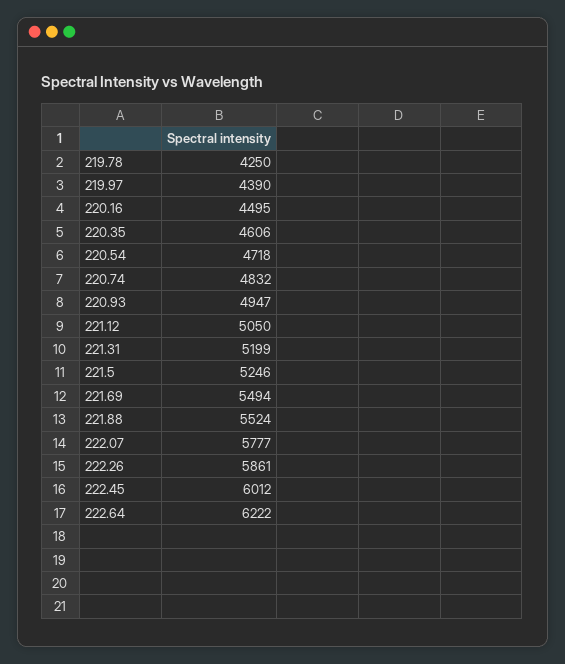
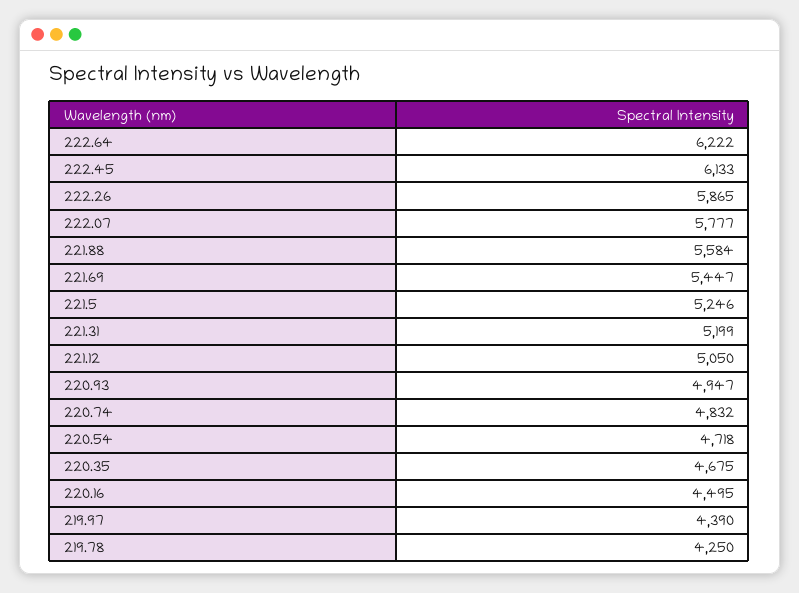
220.35: 4606 -> 4675
221.69: 5494 -> 5447
221.88: 5524 -> 5584
222.26: 5861 -> 5865
222.45: 6012 -> 6133

